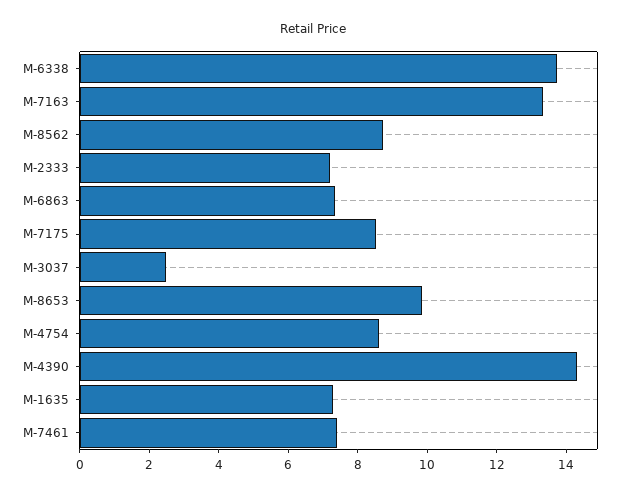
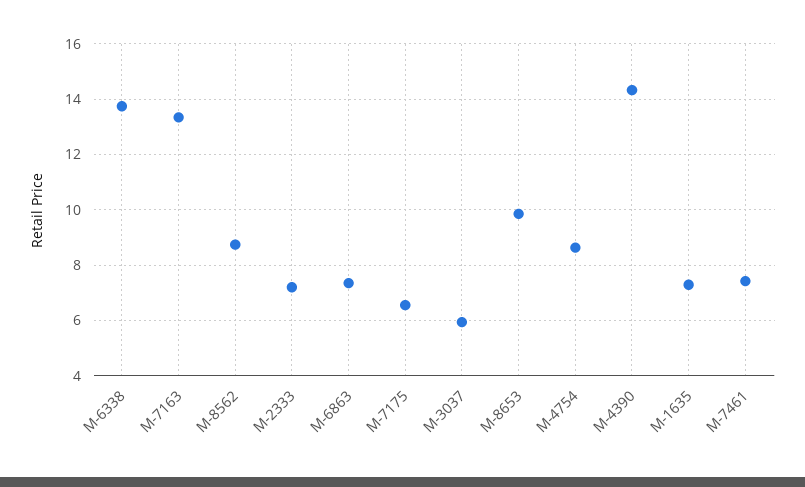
M-7175: 8.5 -> 6.5
M-3037: 2.5 -> 6

